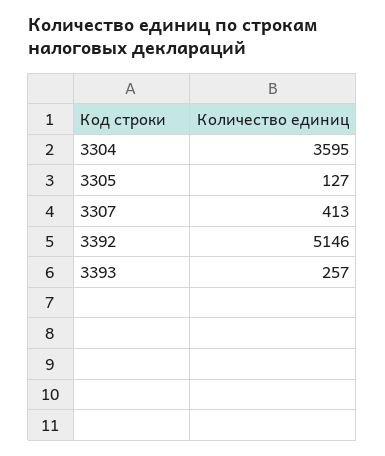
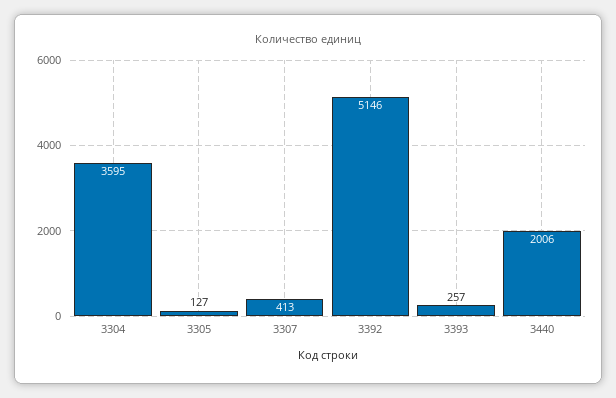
3440: none -> 2006

